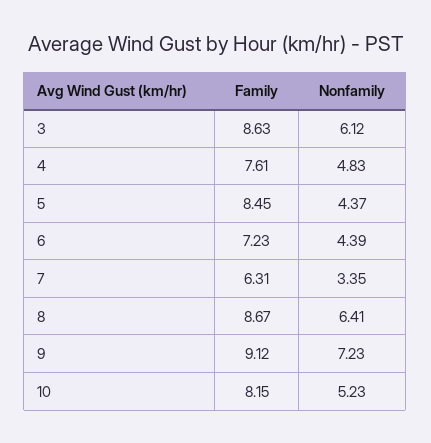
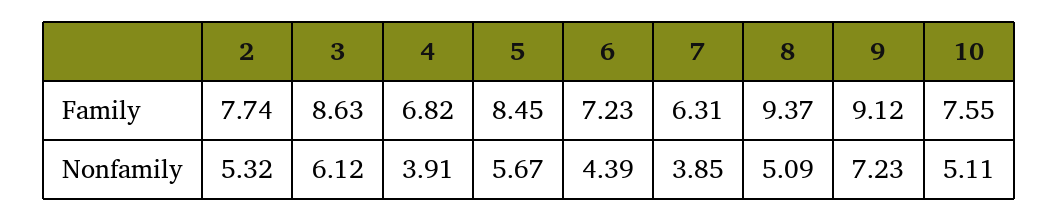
Family, 4: 7.61 -> 6.82
Nonfamily, 4: 4.83 -> 3.91
Nonfamily, 5: 4.37 -> 5.67
Nonfamily, 7: 3.35 -> 3.85
Family, 8: 8.67 -> 9.37
Nonfamily, 8: 6.41 -> 5.09
Family, 10: 8.15 -> 7.55
Nonfamily, 10: 5.23 -> 5.11
Family, 2: none -> 7.74
Nonfamily, 2: none -> 5.32

